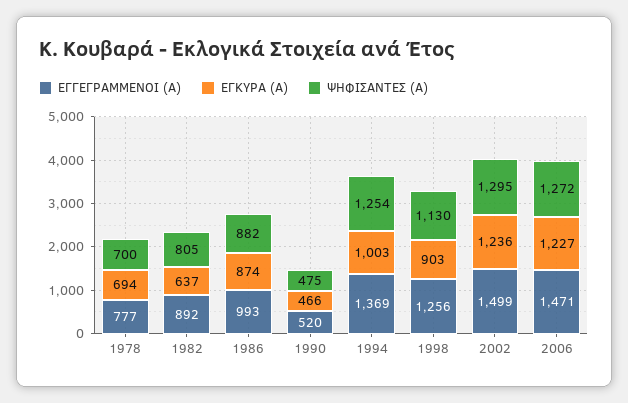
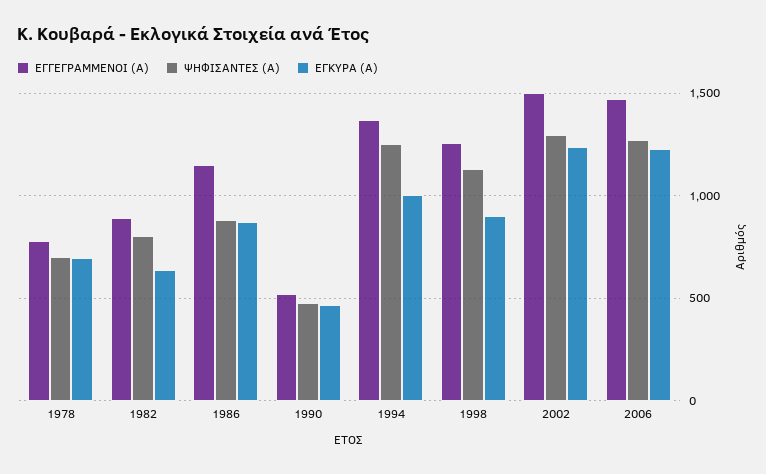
ΕΓΓΕΓΡΑΜΜΕΝΟΙ (Α), 1986: 993 -> 1150

